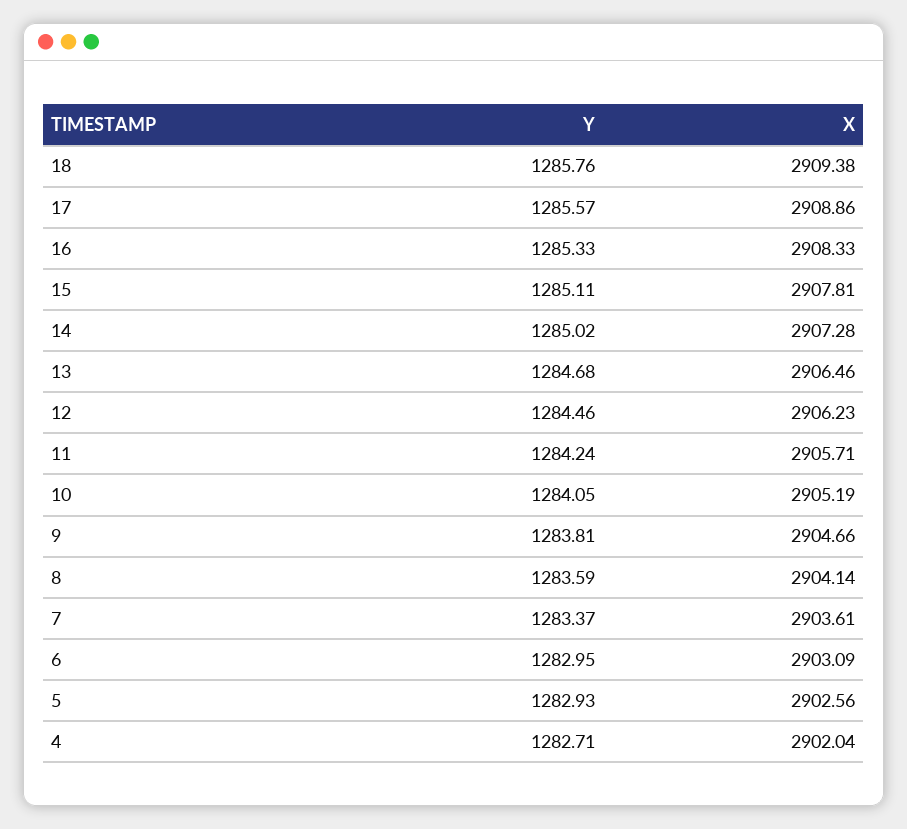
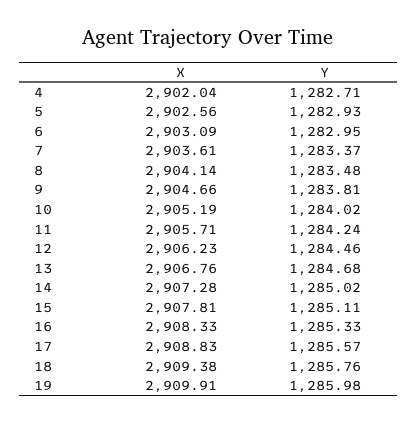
X, 17: 2908.86 -> 2908.83
X, 13: 2906.46 -> 2906.76
Y, 10: 1284.05 -> 1284.02
Y, 8: 1283.59 -> 1283.48
X, 19: none -> 2909.91
Y, 19: none -> 1285.98

